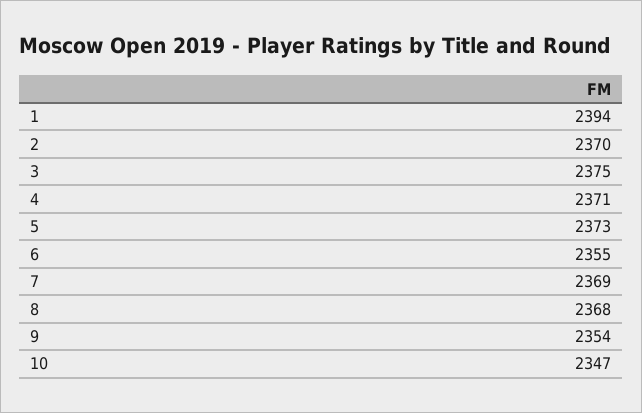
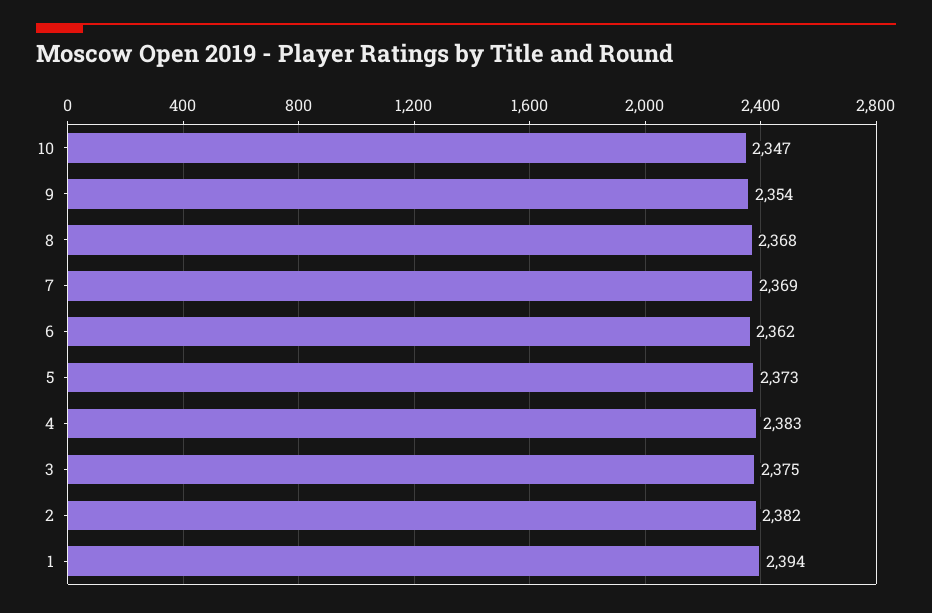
2: 2370 -> 2382
4: 2371 -> 2383
6: 2355 -> 2362

